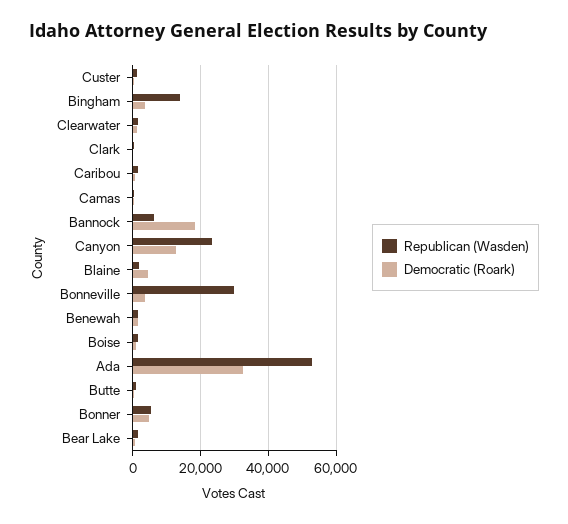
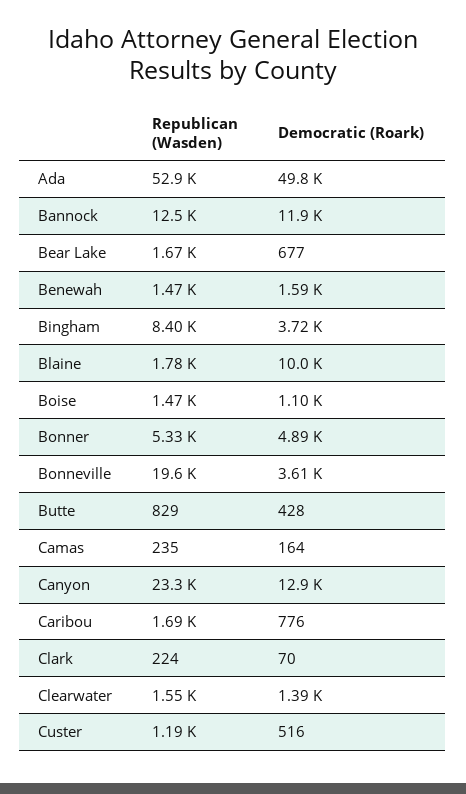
Republican (Wasden), Bingham: 14000 -> 8400
Republican (Wasden), Bannock: 6000 -> 12500
Democratic (Roark), Bannock: 18000 -> 11900
Democratic (Roark), Blaine: 4000 -> 10000
Republican (Wasden), Bonneville: 30000 -> 19600
Democratic (Roark), Ada: 32000 -> 49800

